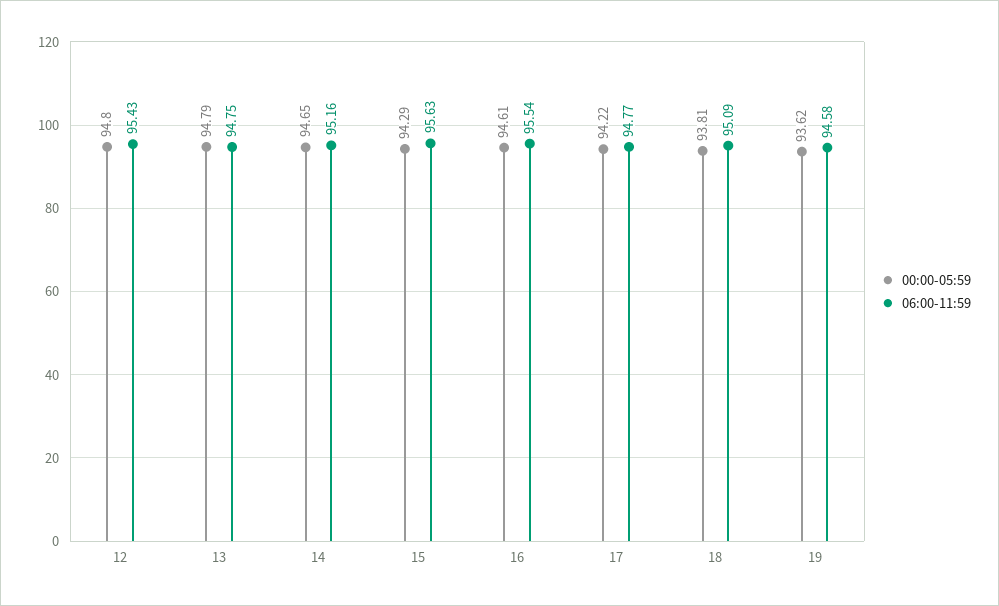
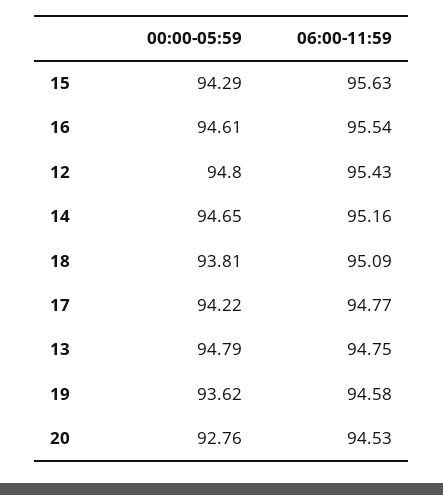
00:00-05:59, 20: none -> 92.76
06:00-11:59, 20: none -> 94.53

